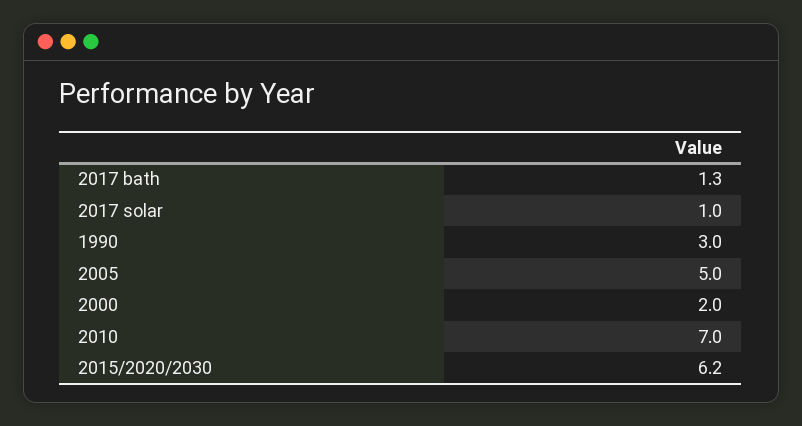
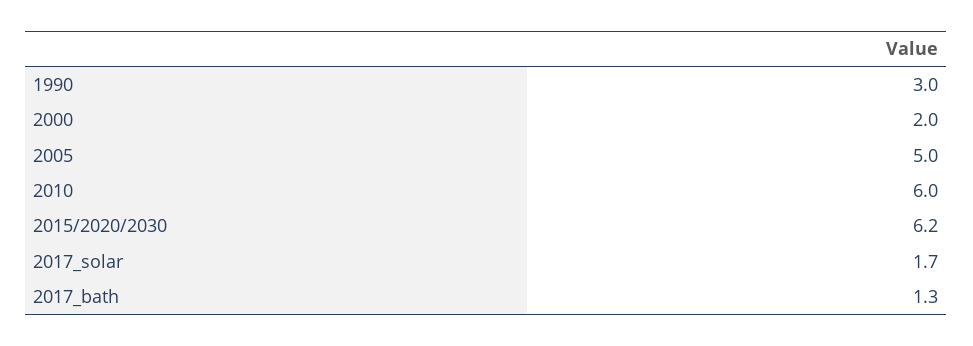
2017 solar: 1 -> 1.7
2010: 7 -> 6

